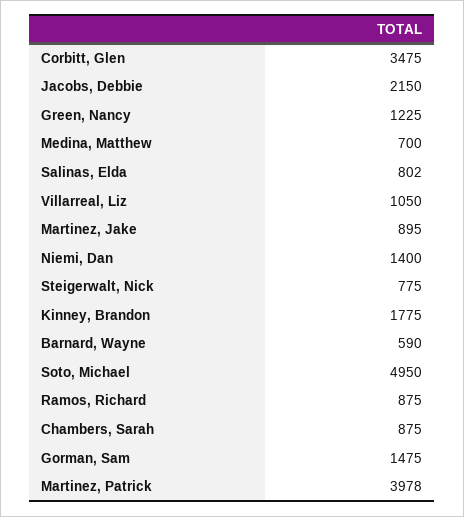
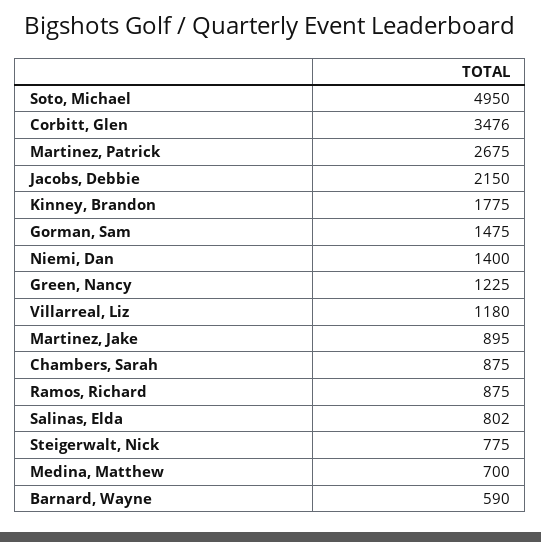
Corbitt, Glen: 3475 -> 3476
Villarreal, Liz: 1050 -> 1180
Martinez, Patrick: 3978 -> 2675

